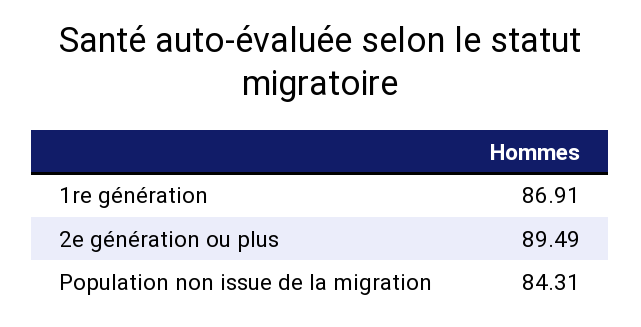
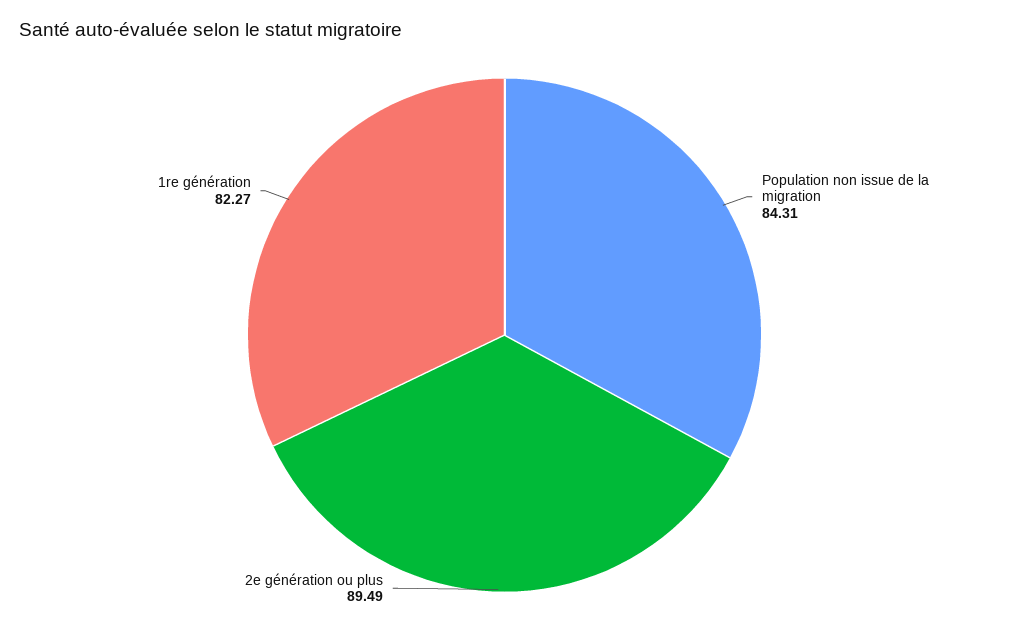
1re génération: 86.91 -> 82.27

